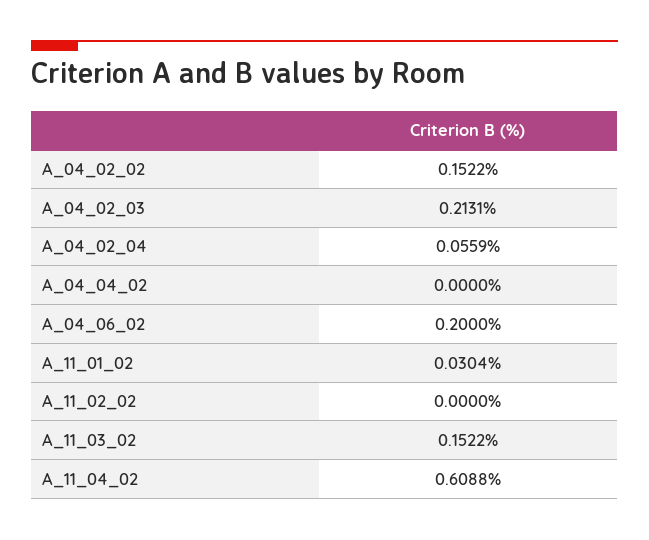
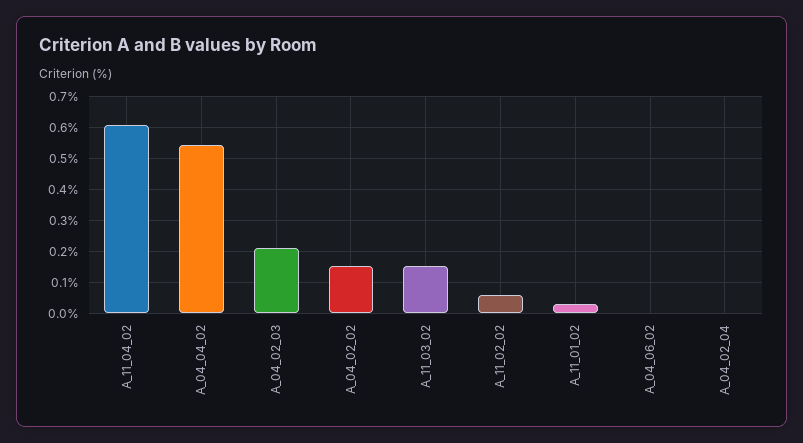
A_04_02_04: 0.0559 -> 0
A_04_04_02: 0 -> 0.54
A_04_06_02: 0.2 -> 0
A_11_02_02: 0 -> 0.06

